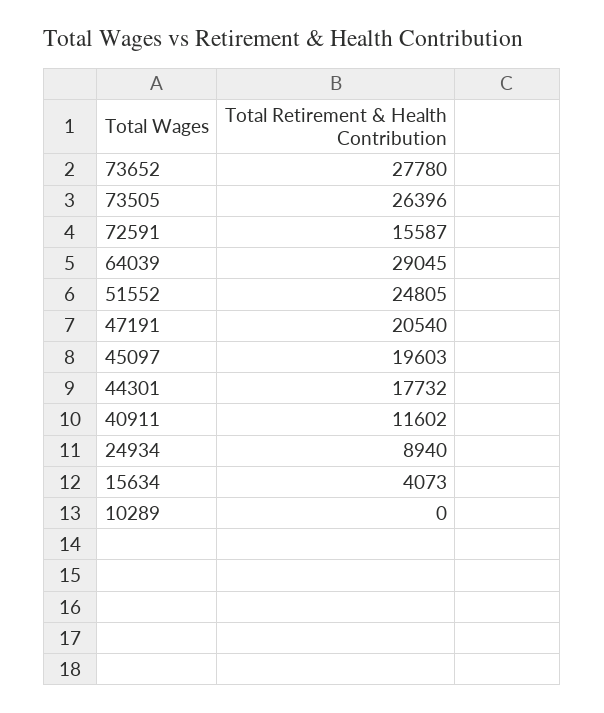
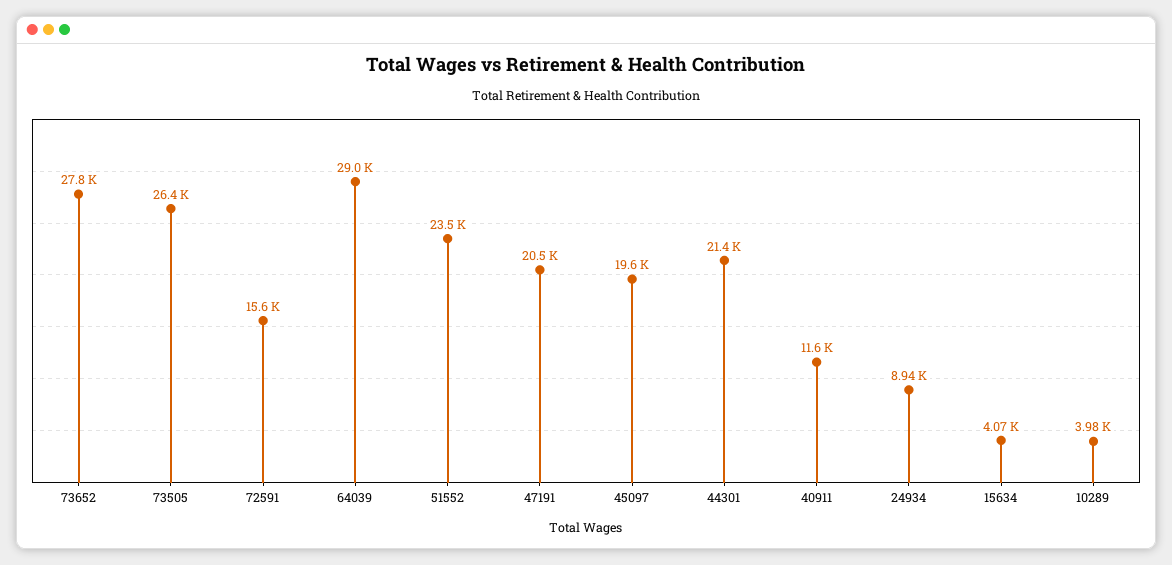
51552: 24805 -> 23500
44301: 17732 -> 21400
10289: 0 -> 3980

